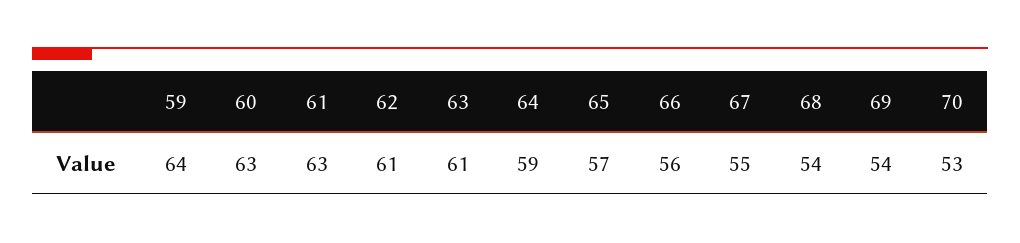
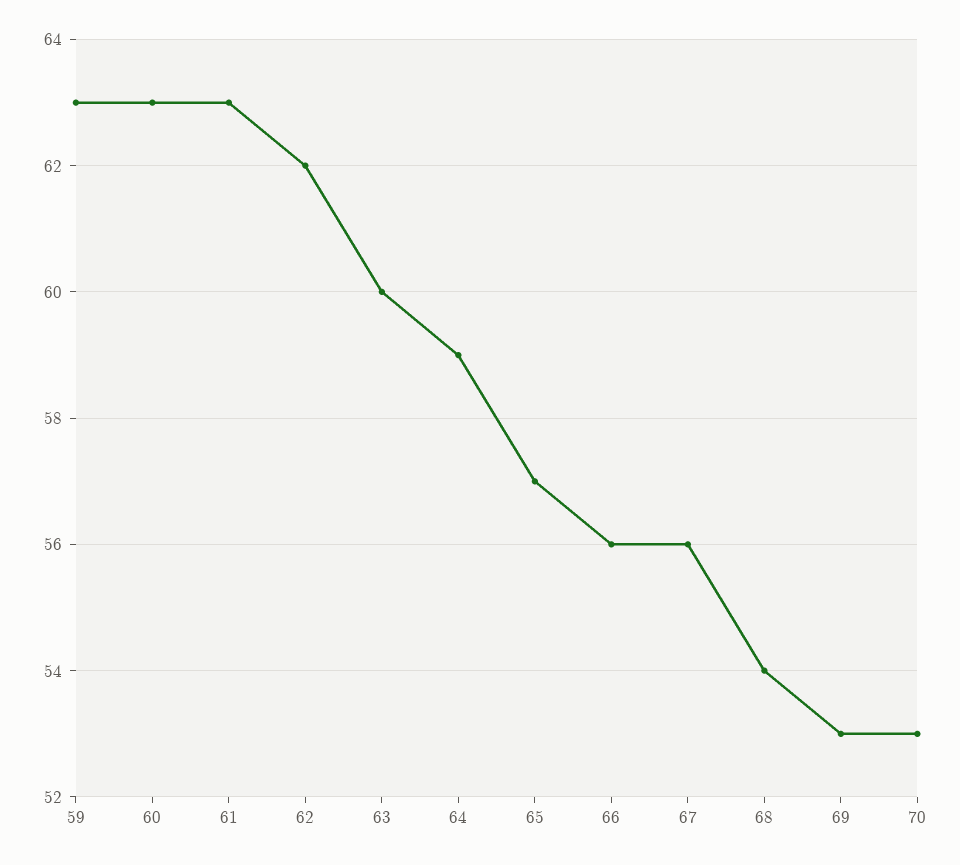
59: 64 -> 63
62: 61 -> 62
63: 61 -> 60
67: 55 -> 56
69: 54 -> 53

